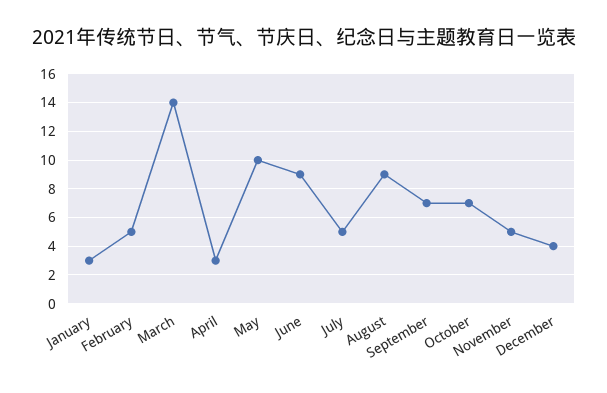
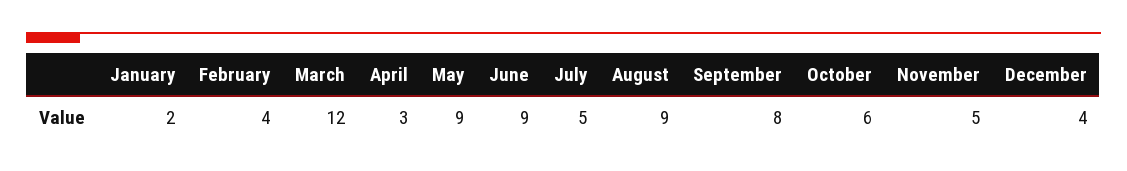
January: 3 -> 2
February: 5 -> 4
March: 14 -> 12
May: 10 -> 9
September: 7 -> 8
October: 7 -> 6

